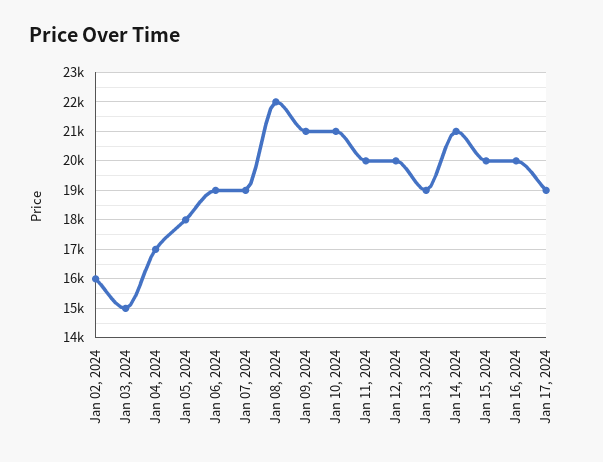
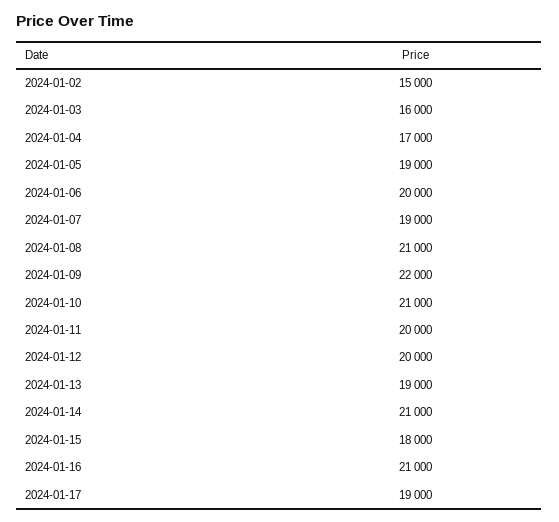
Jan 02, 2024: 16000 -> 15000
Jan 03, 2024: 15000 -> 16000
Jan 05, 2024: 18000 -> 19000
Jan 06, 2024: 19000 -> 20000
Jan 08, 2024: 22000 -> 21000
Jan 09, 2024: 21000 -> 22000
Jan 15, 2024: 20000 -> 18000
Jan 16, 2024: 20000 -> 21000

